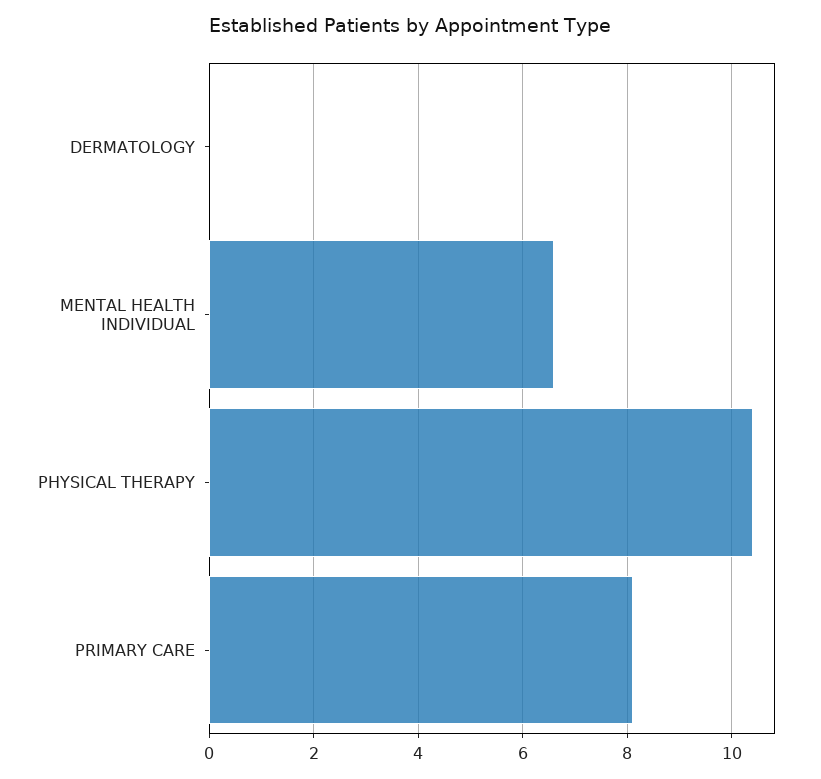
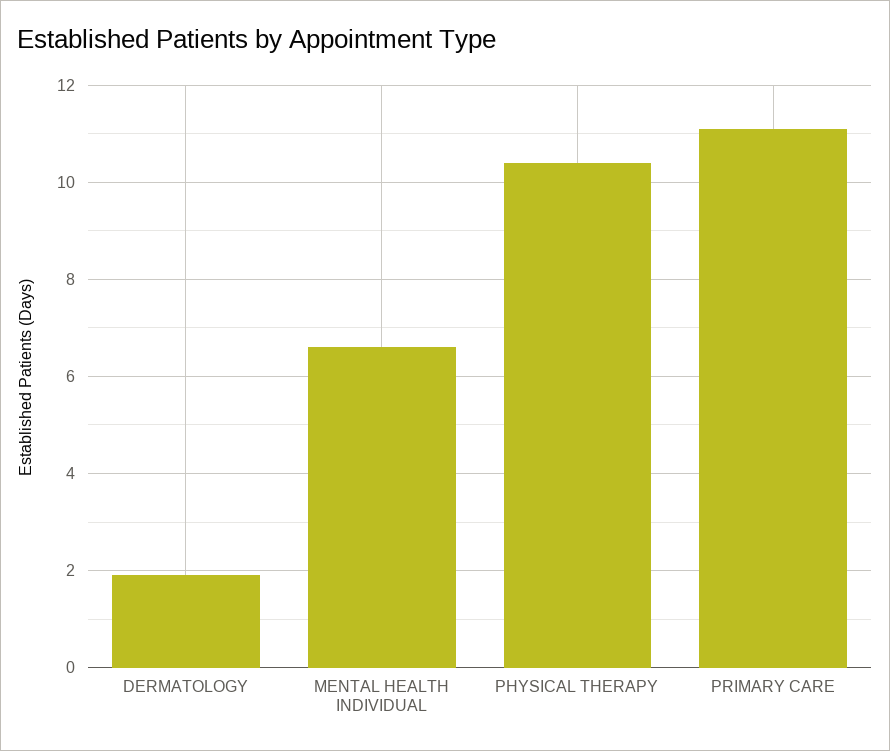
DERMATOLOGY: 0 -> 2
PRIMARY CARE: 8 -> 11

